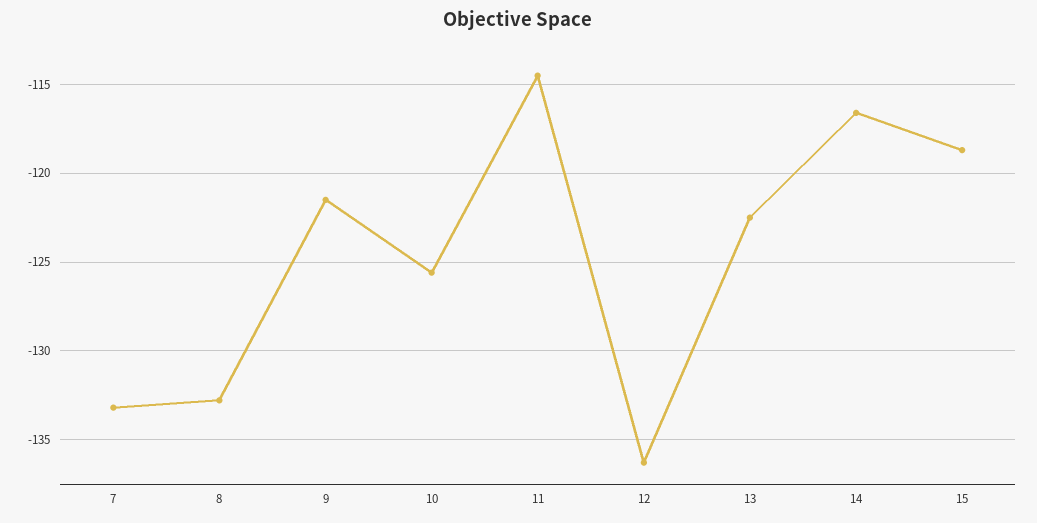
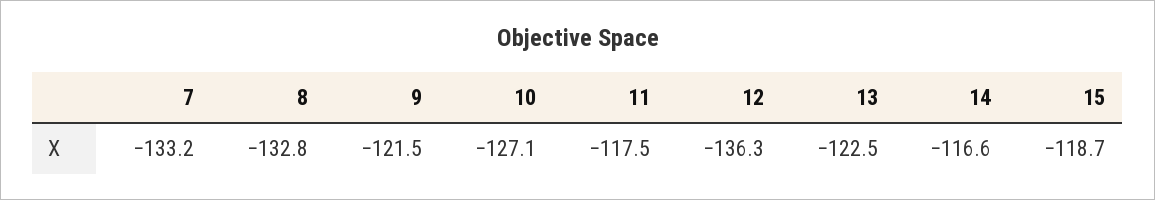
10: -125.5 -> -127.1
11: -114.5 -> -117.5

